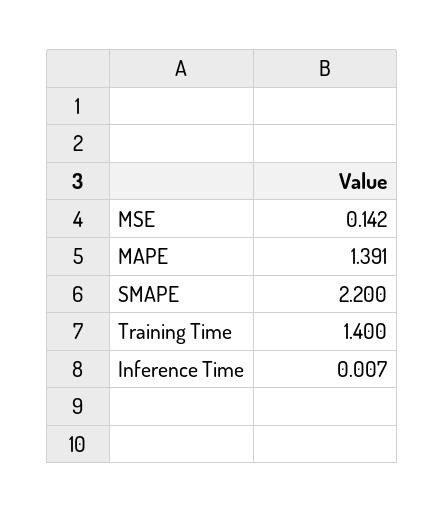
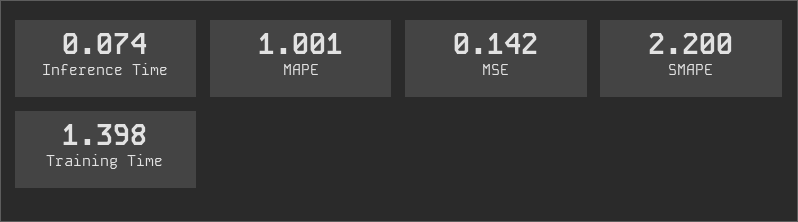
MAPE: 1.391 -> 1.001
Training Time: 1.4 -> 1.398
Inference Time: 0.007 -> 0.074

